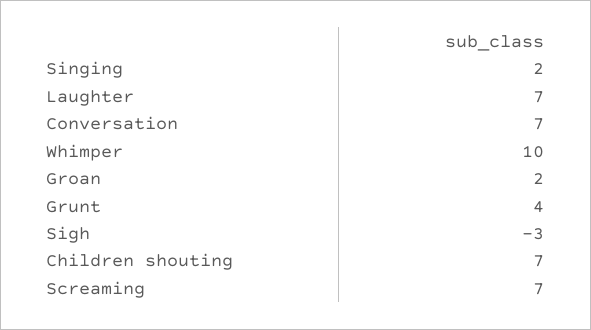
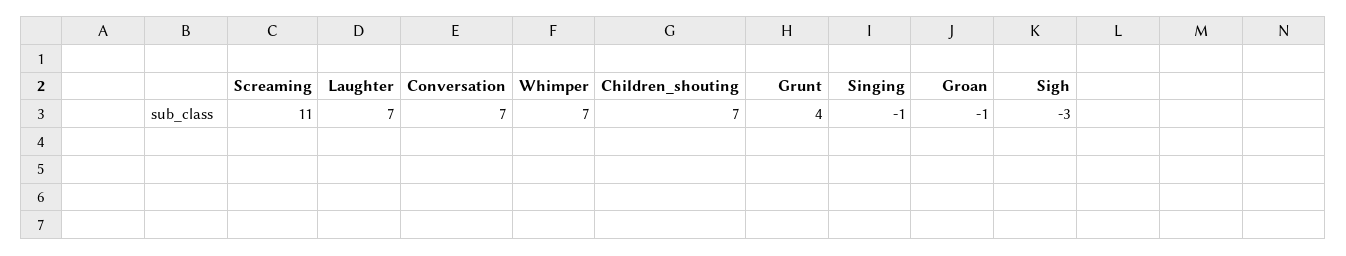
Singing: 2 -> -1
Whimper: 10 -> 7
Groan: 2 -> -1
Screaming: 7 -> 11

